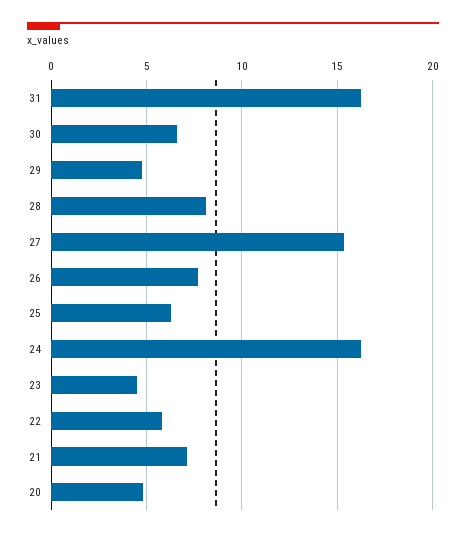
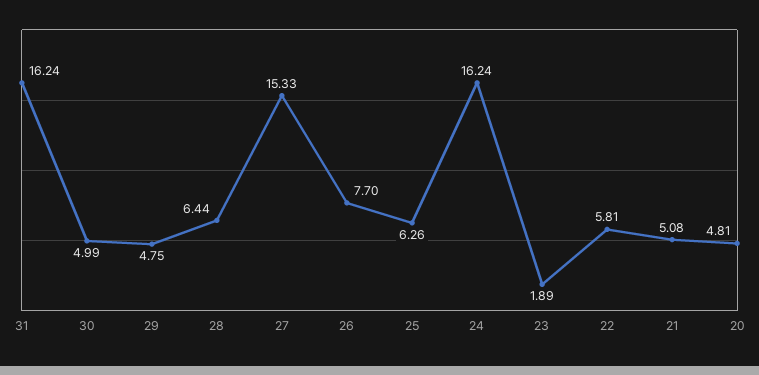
30: 6.5 -> 4.99
28: 8 -> 6.44
23: 4.5 -> 1.89
21: 7 -> 5.08

